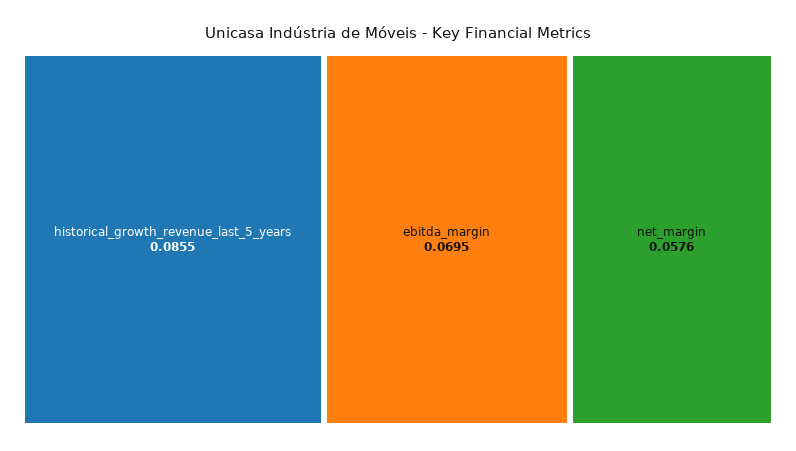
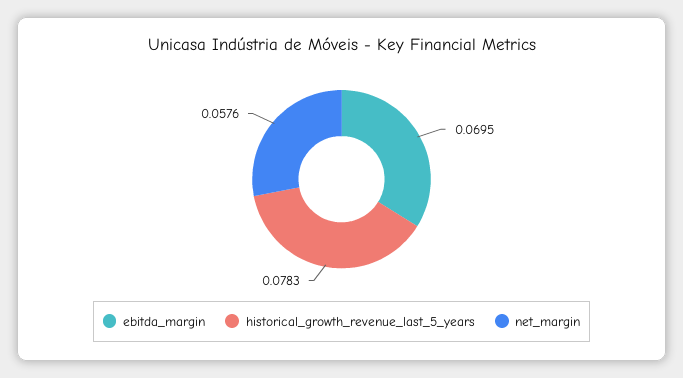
historical_growth_revenue_last_5_years: 0.0855 -> 0.0783

